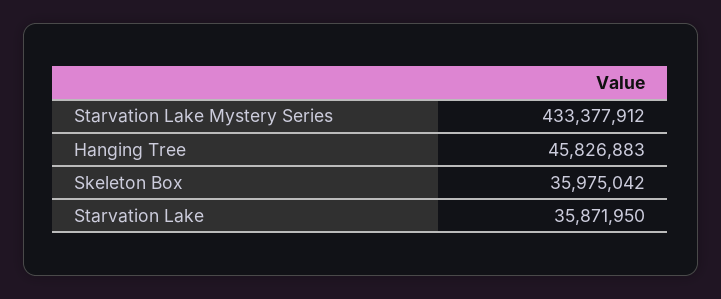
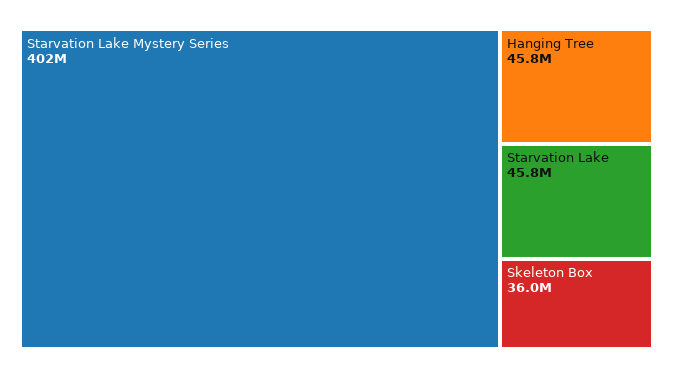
Starvation Lake Mystery Series: 433377912 -> 402000000
Starvation Lake: 35871950 -> 45800000

